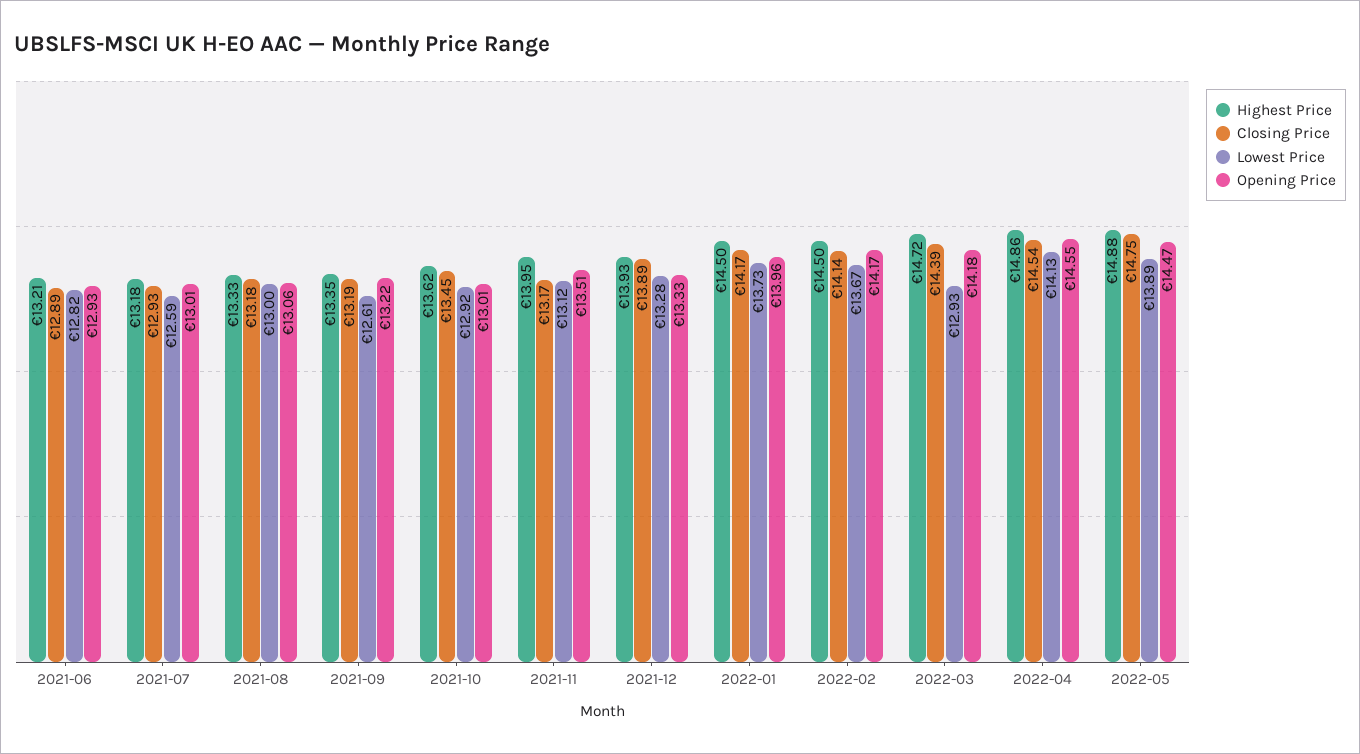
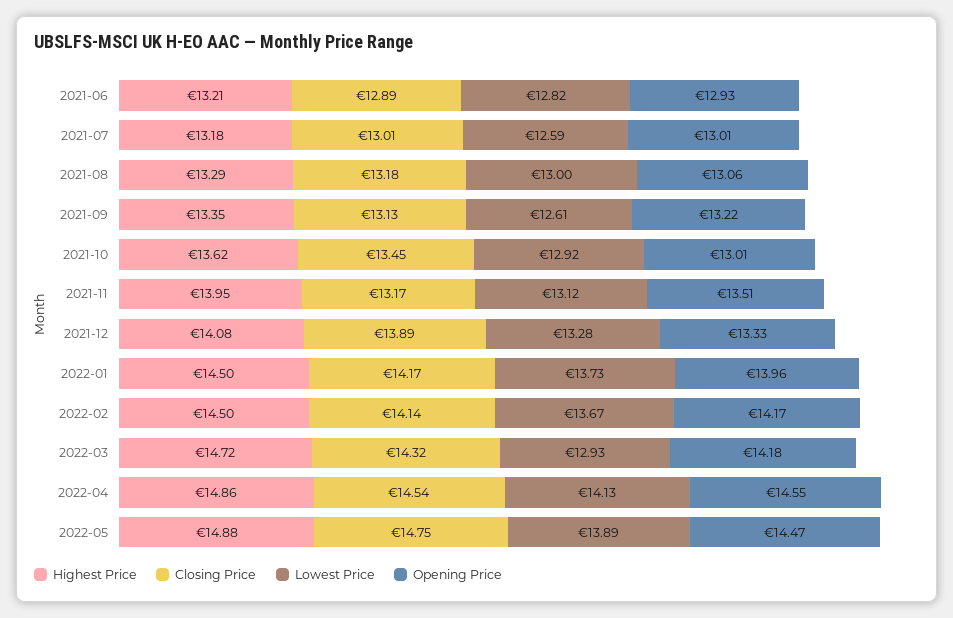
Closing Price, 2021-07: 12.93 -> 13.01
Highest Price, 2021-08: 13.33 -> 13.29
Closing Price, 2021-09: 13.19 -> 13.13
Highest Price, 2021-12: 13.93 -> 14.08
Closing Price, 2022-03: 14.39 -> 14.32

